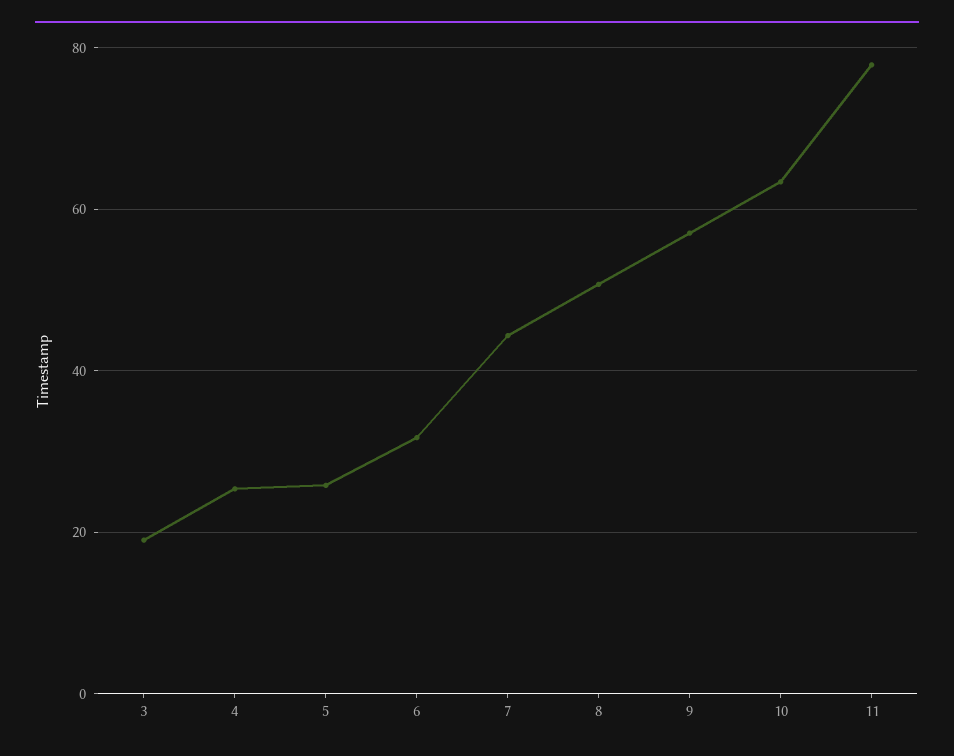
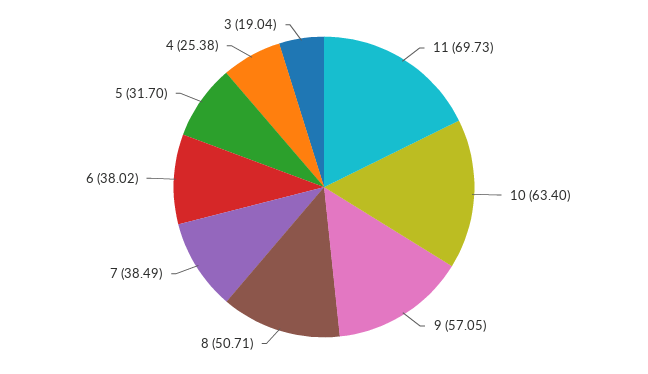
5: 26 -> 31.7
6: 32 -> 38.02
7: 44 -> 38.49
11: 78 -> 69.73

